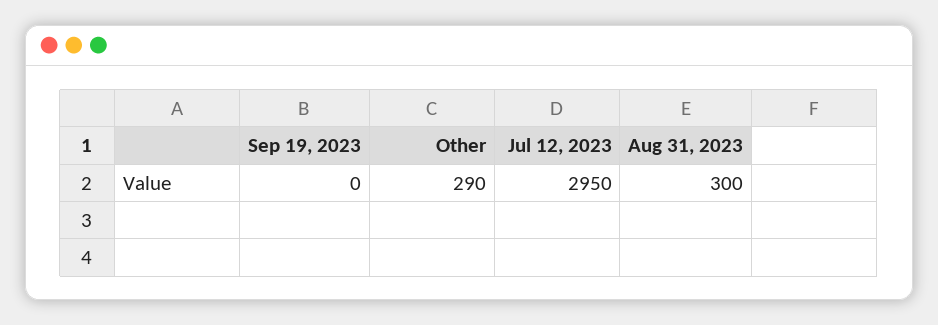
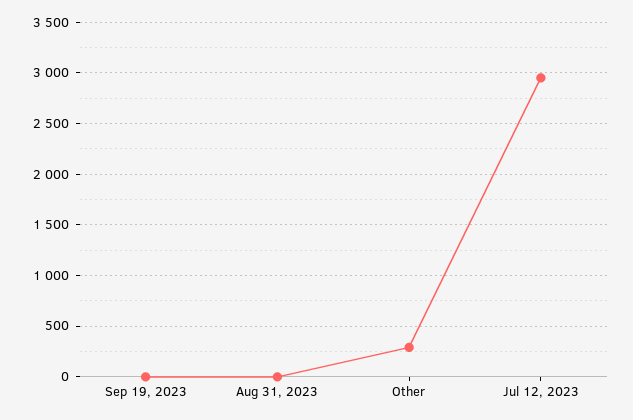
Aug 31, 2023: 300 -> 0

